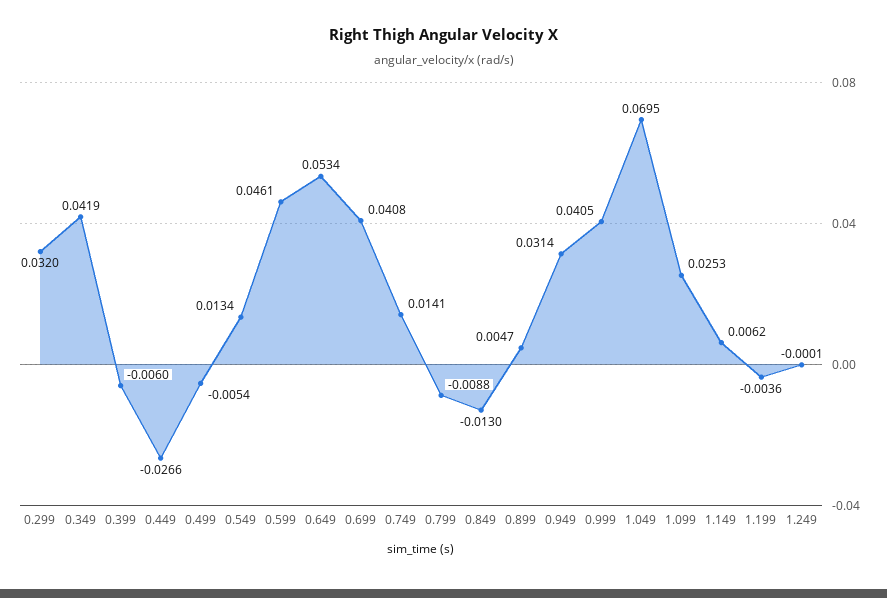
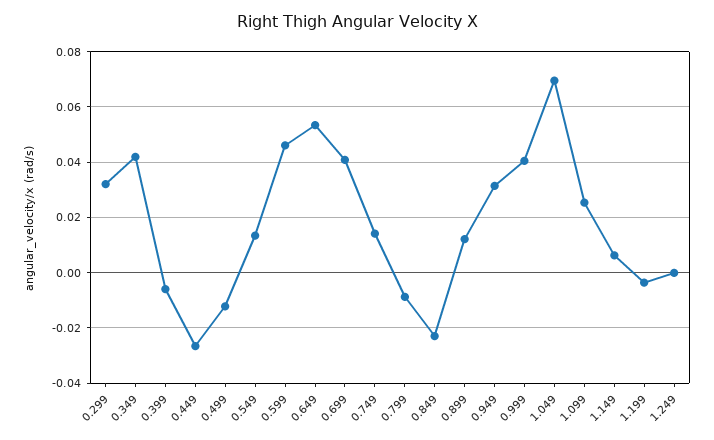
0.499: -0.0054 -> -0.0125
0.849: -0.013 -> -0.0225
0.899: 0.0047 -> 0.0125

